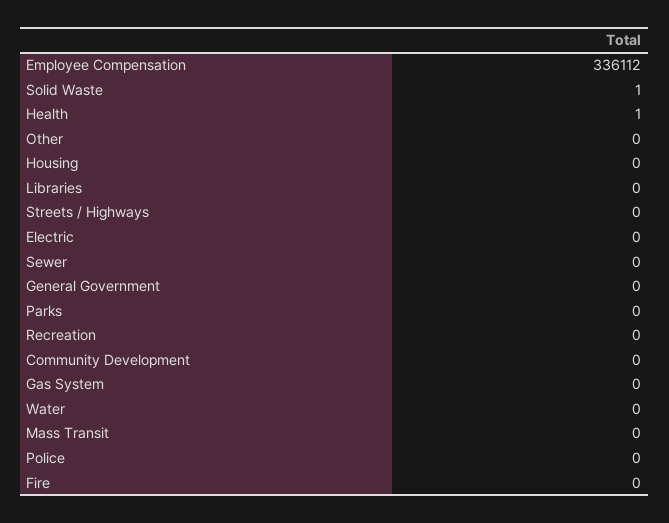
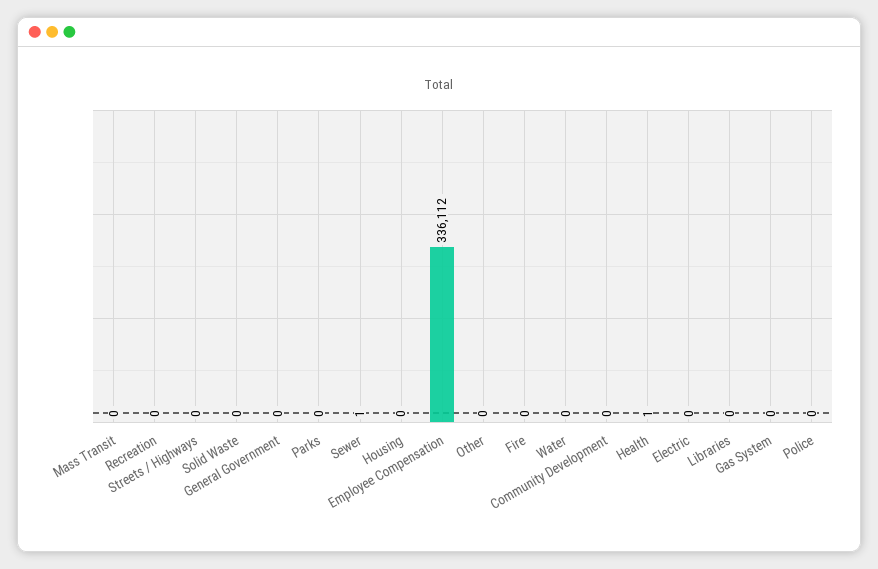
Solid Waste: 1 -> 0
Sewer: 0 -> 1

